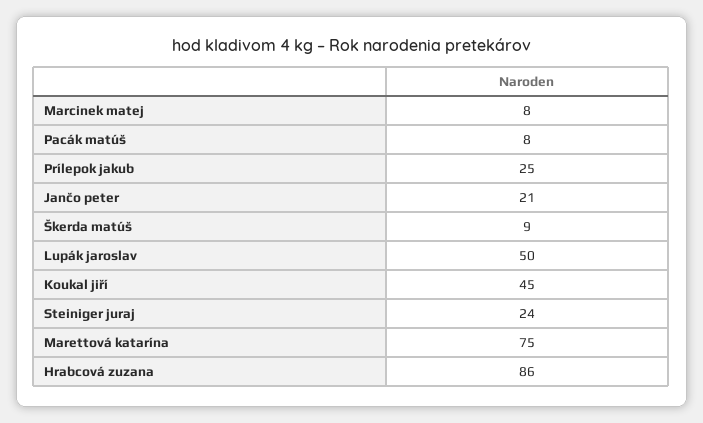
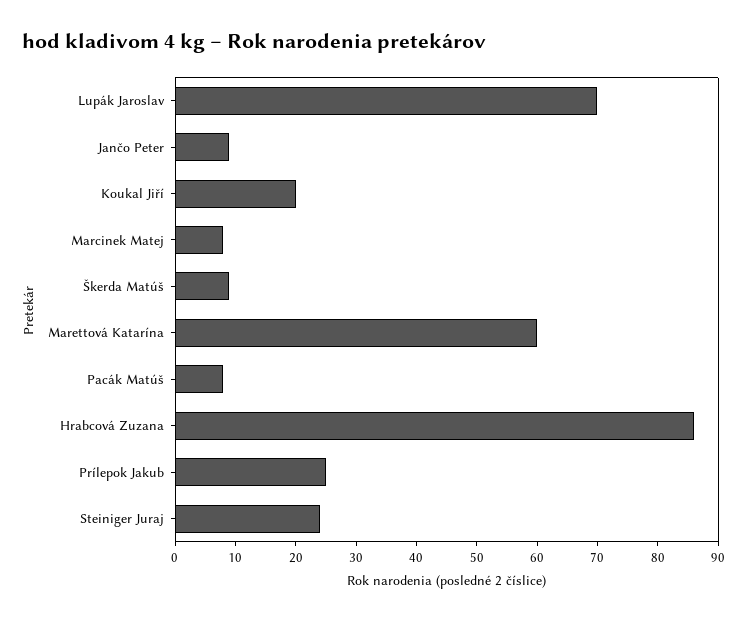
Jančo peter: 21 -> 10
Lupák jaroslav: 50 -> 70
Koukal jiří: 45 -> 20
Marettová katarína: 75 -> 60

